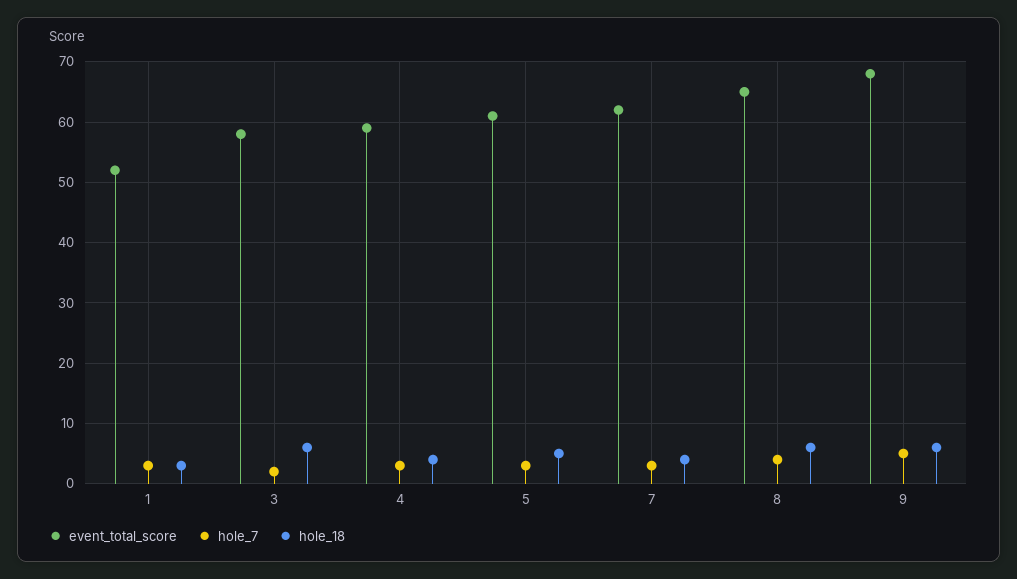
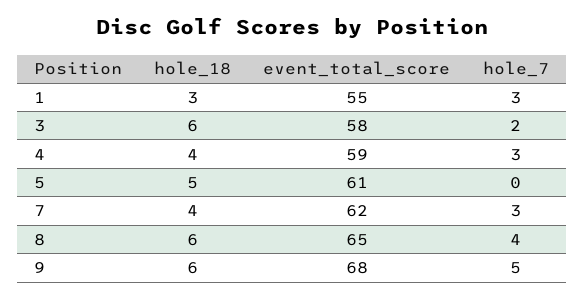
event_total_score, 1: 52 -> 55
hole_7, 5: 3 -> 0

